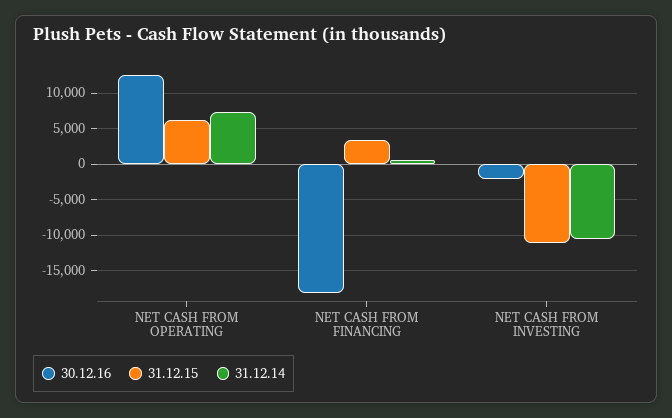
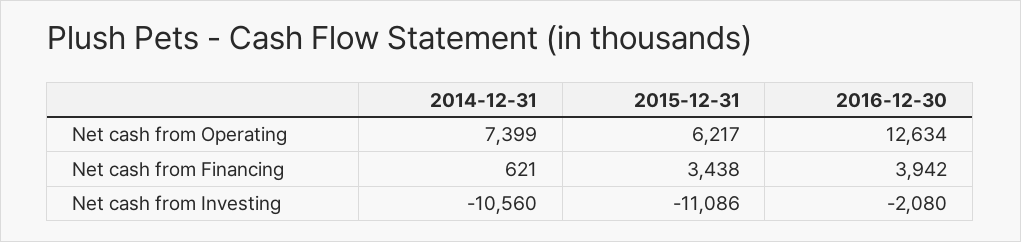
30.12.16, NET CASH FROM FINANCING: -18000 -> 3942

